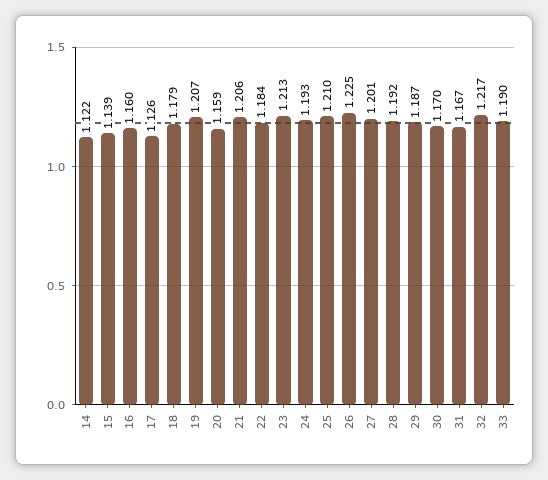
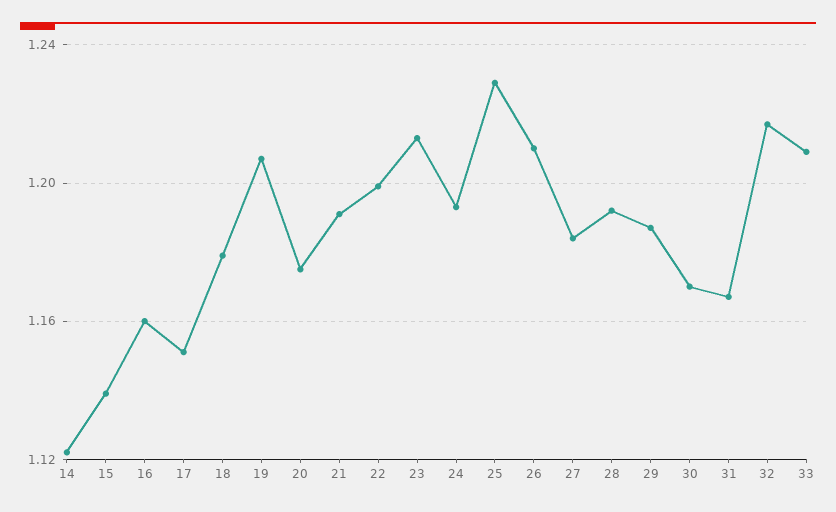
17: 1.126 -> 1.15
20: 1.159 -> 1.175
21: 1.206 -> 1.19
22: 1.184 -> 1.2
25: 1.21 -> 1.23
26: 1.225 -> 1.21
27: 1.201 -> 1.185
33: 1.19 -> 1.21

